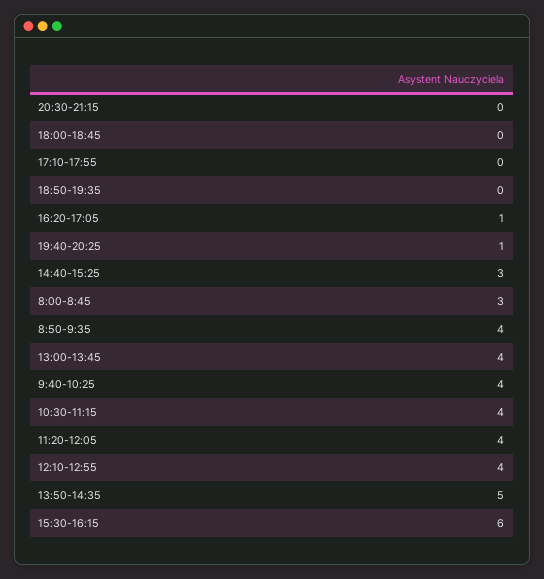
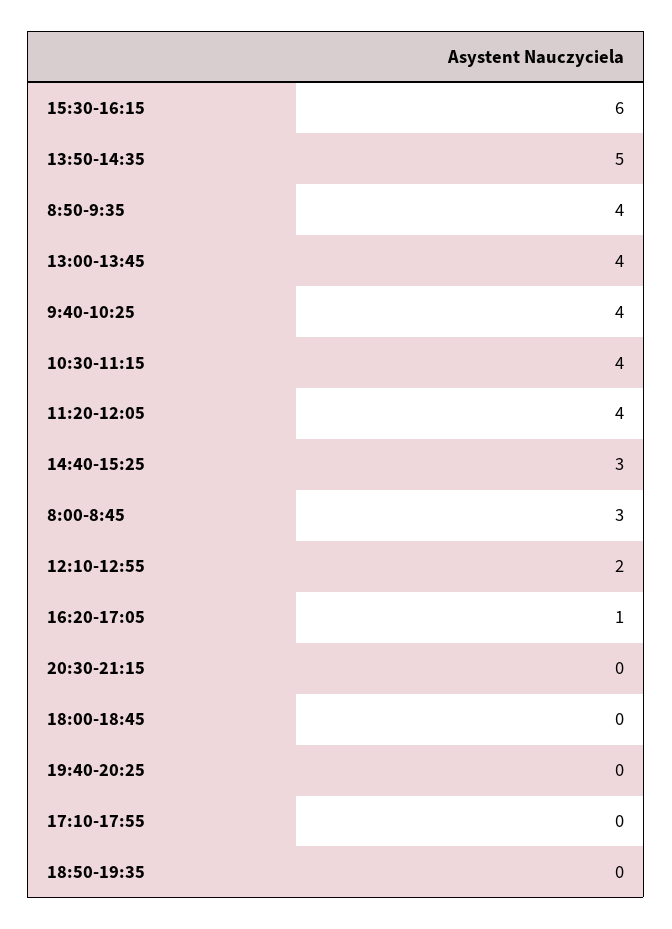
19:40-20:25: 1 -> 0
12:10-12:55: 4 -> 2

